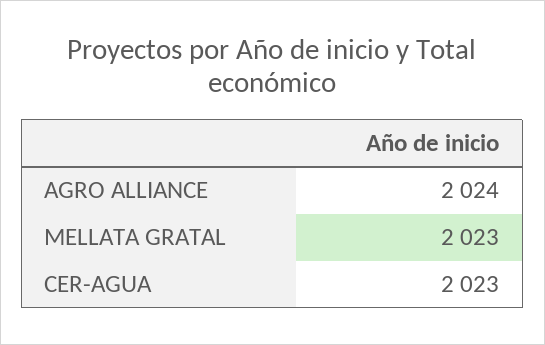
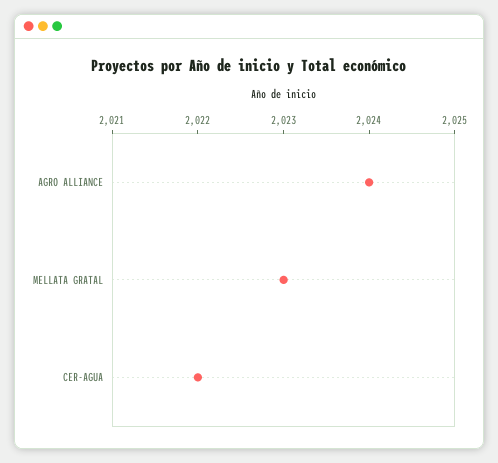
CER-AGUA: 2023 -> 2022

